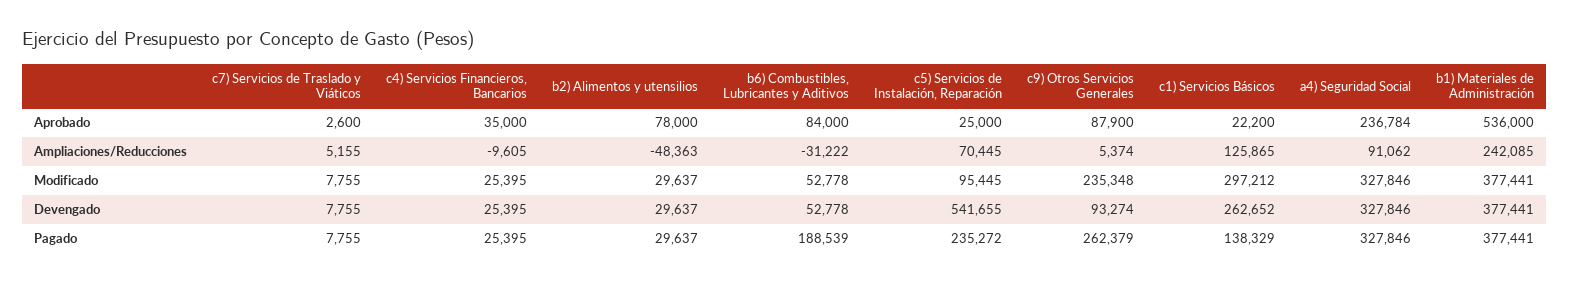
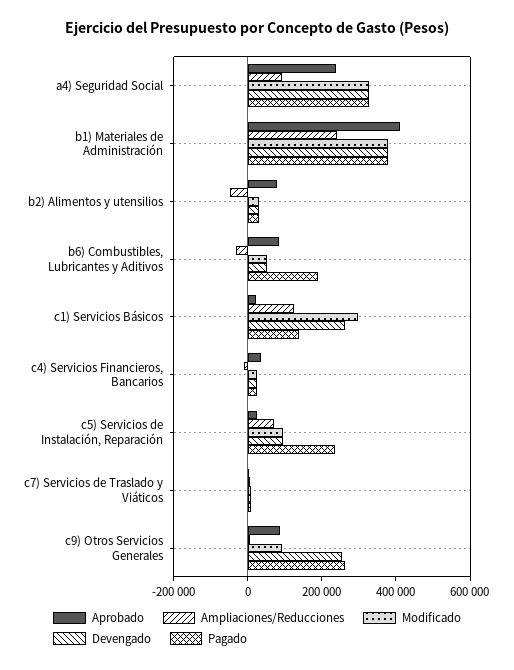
Aprobado, b1) Materiales de Administración: 536000 -> 400000
Modificado, c9) Otros Servicios Generales: 235348 -> 100000
Devengado, c5) Servicios de Instalación, Reparación: 541655 -> 100000
Devengado, c9) Otros Servicios Generales: 93274 -> 250000

